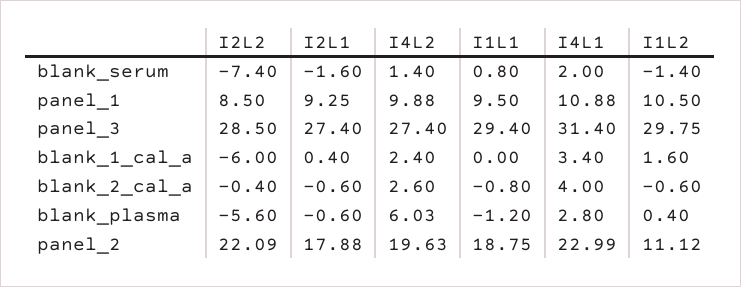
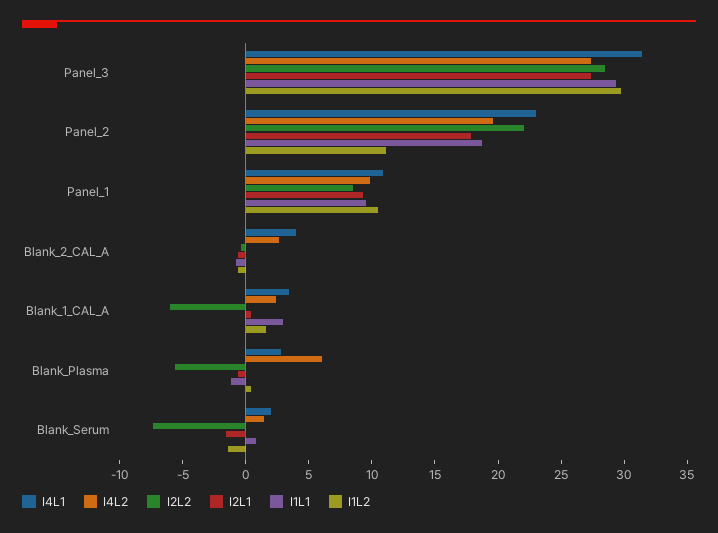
I1L1, blank_1_cal_a: 0 -> 3

